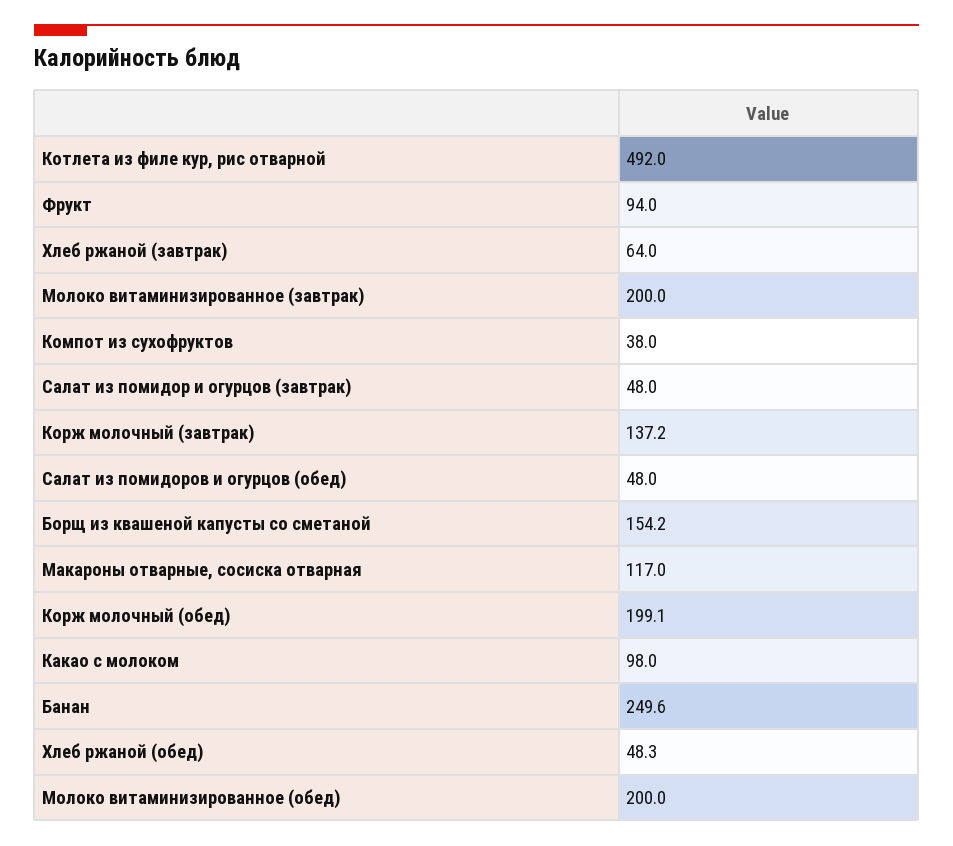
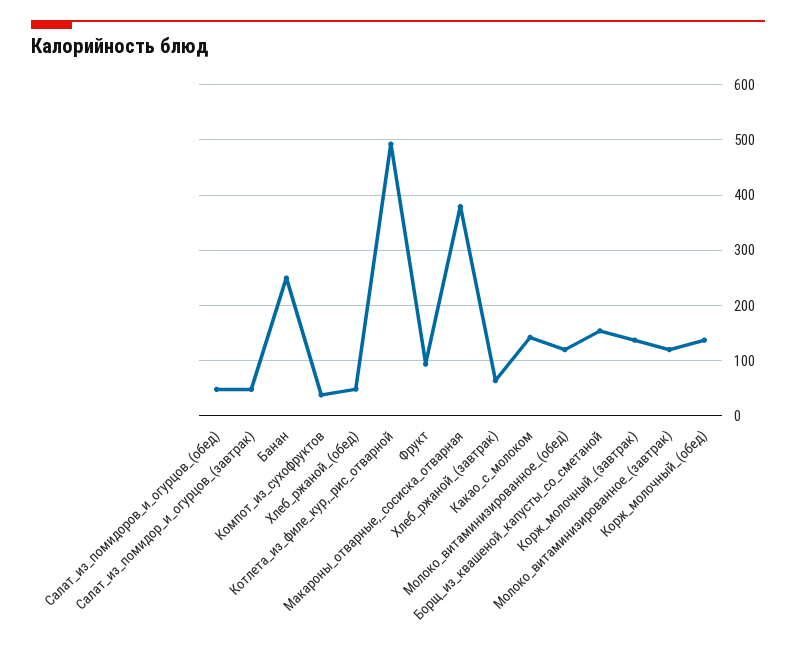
Молоко витаминизированное (завтрак): 200 -> 120
Макароны отварные, сосиска отварная: 117 -> 380
Корж молочный (обед): 199.1 -> 140
Какао с молоком: 98 -> 140
Молоко витаминизированное (обед): 200 -> 120

